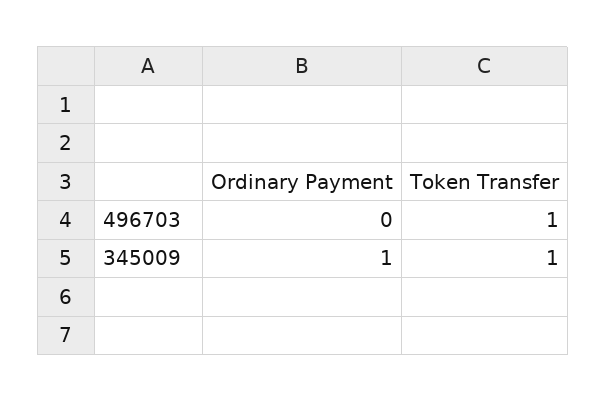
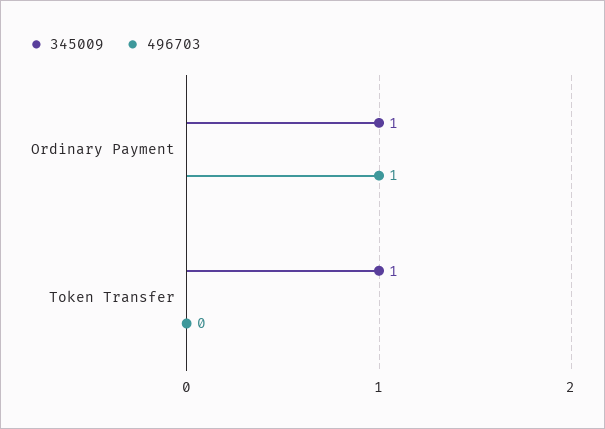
496703, Ordinary Payment: 0 -> 1
496703, Token Transfer: 1 -> 0

